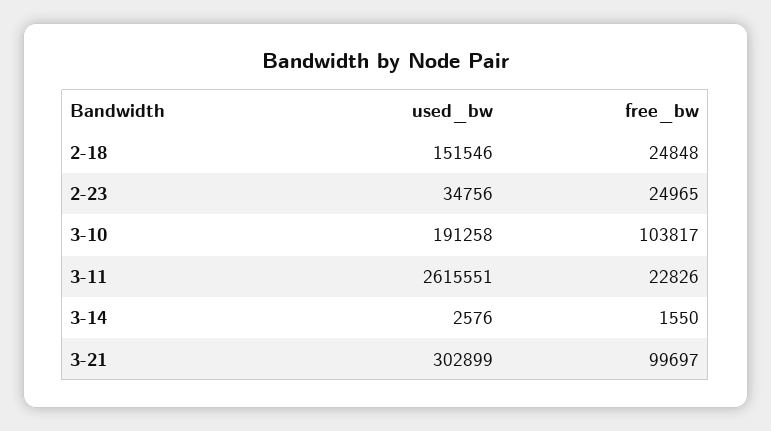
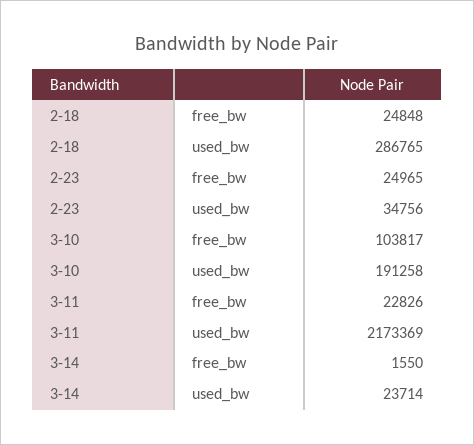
used_bw, 2-18: 151546 -> 286765
used_bw, 3-11: 2615551 -> 2173369
used_bw, 3-14: 2576 -> 23714
used_bw, 3-21: 302899 -> none
free_bw, 3-21: 99697 -> none

